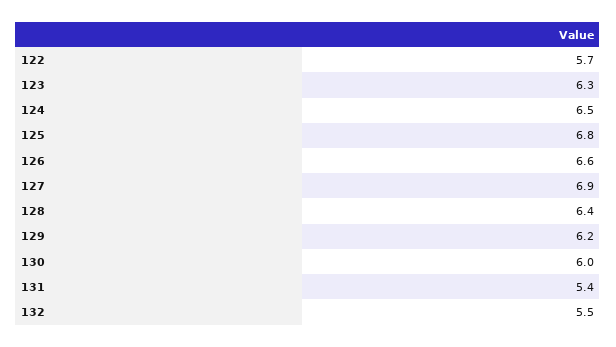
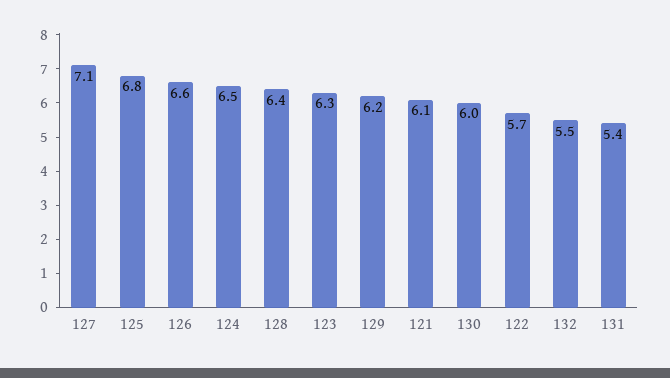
127: 6.9 -> 7.1
121: none -> 6.1

